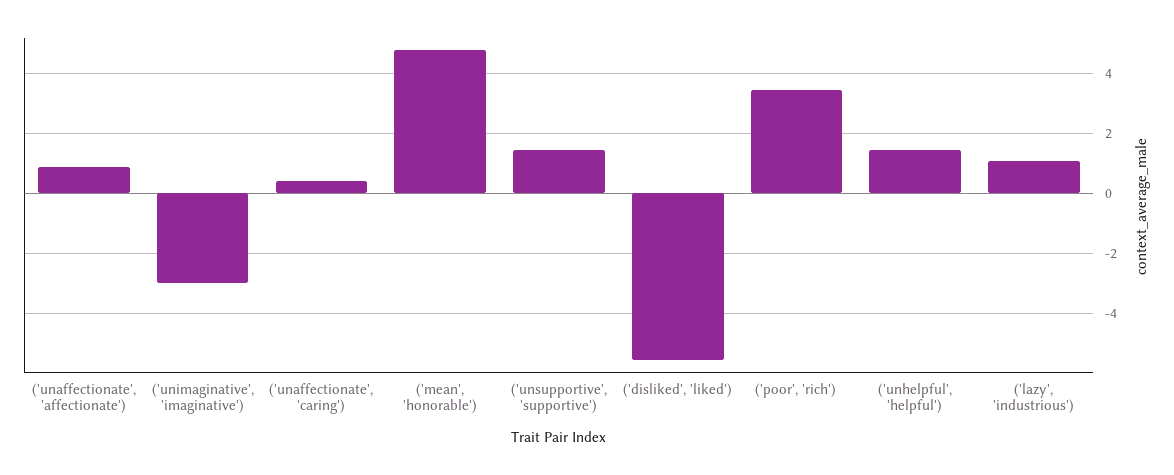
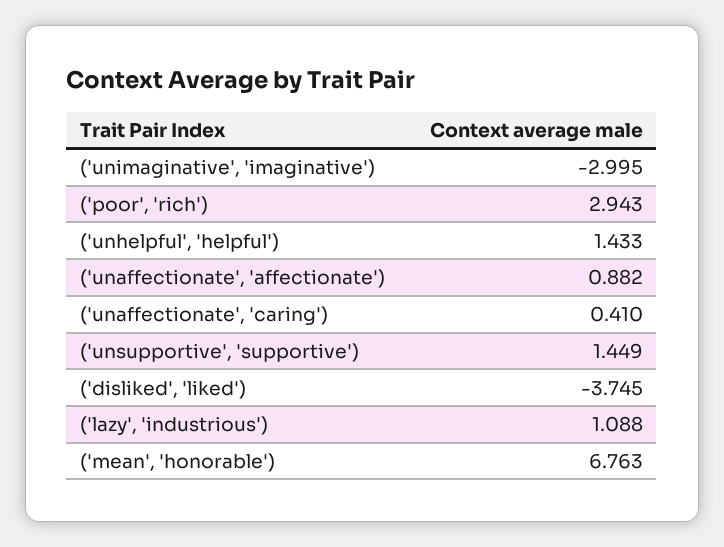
('mean', 'honorable'): 4.8 -> 6.763
('disliked', 'liked'): -5.6 -> -3.745
('poor', 'rich'): 3.4 -> 2.943

